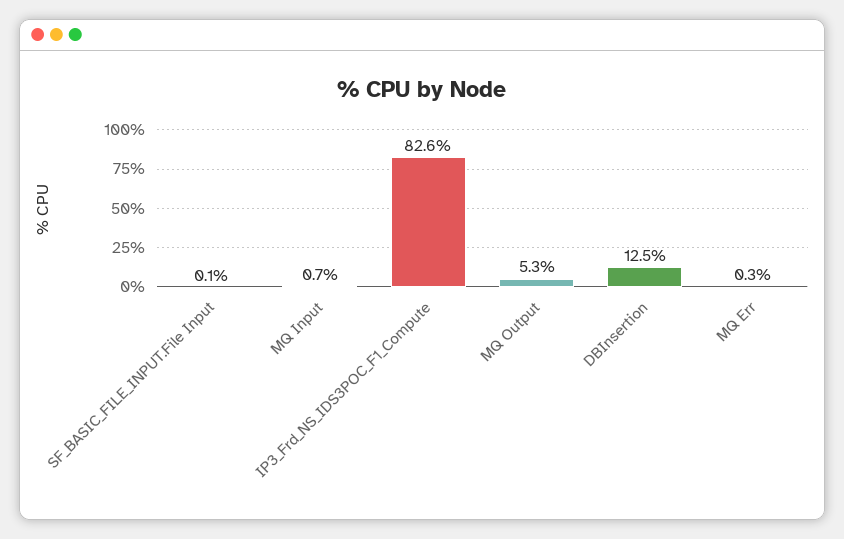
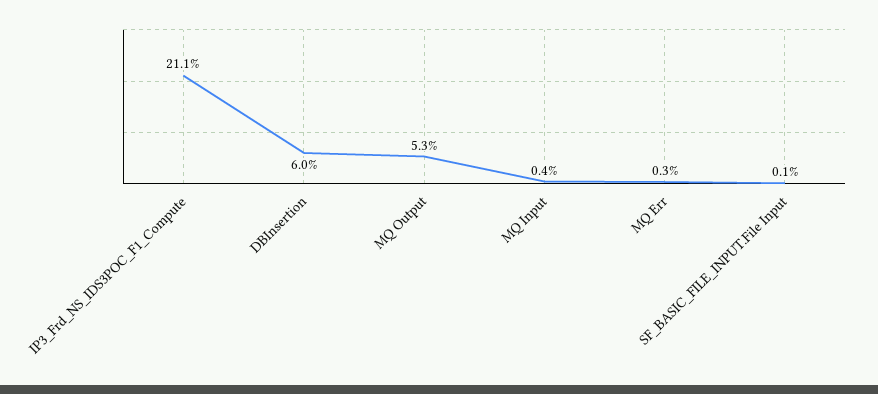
MQ Input: 0.7 -> 0.4
IP3_Frd_NS_IDS3POC_F1_Compute: 82.6 -> 21.1
DBInsertion: 12.5 -> 6

